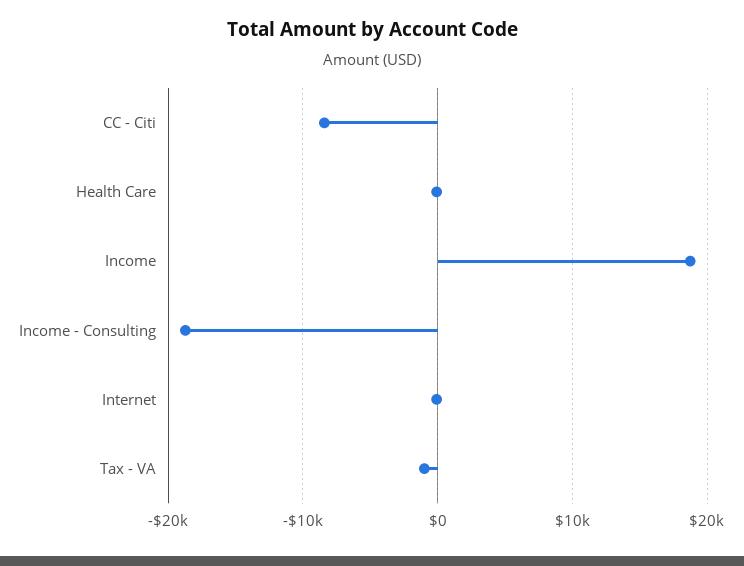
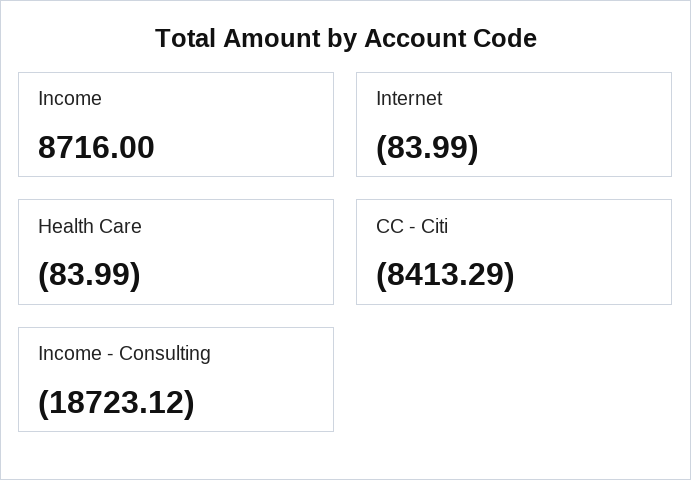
Income: 19000 -> 8716
Tax - VA: -1000 -> none

